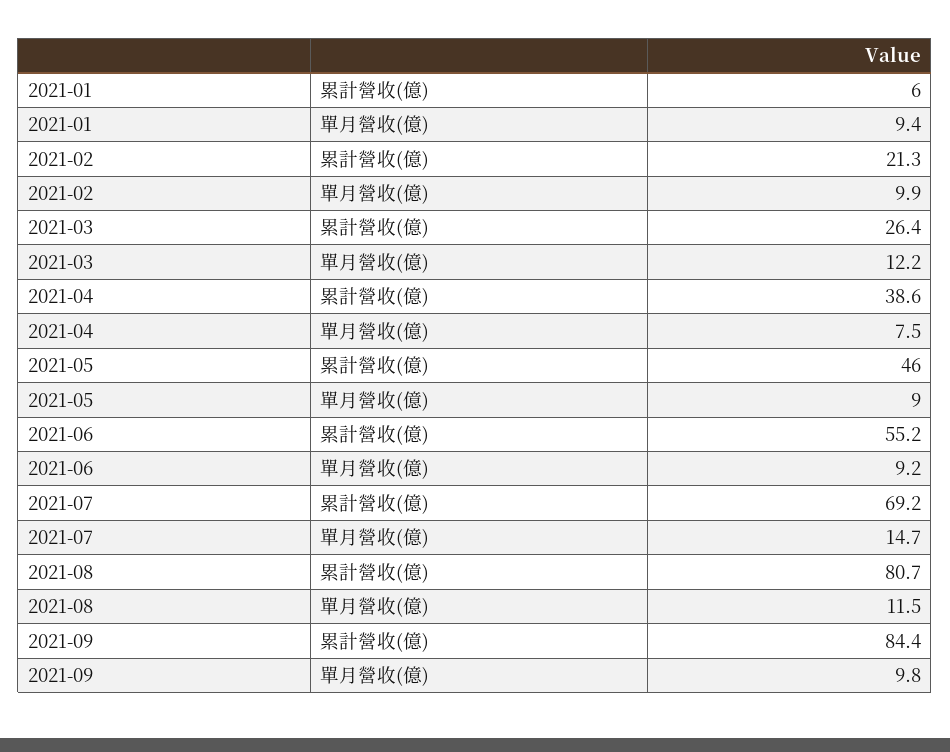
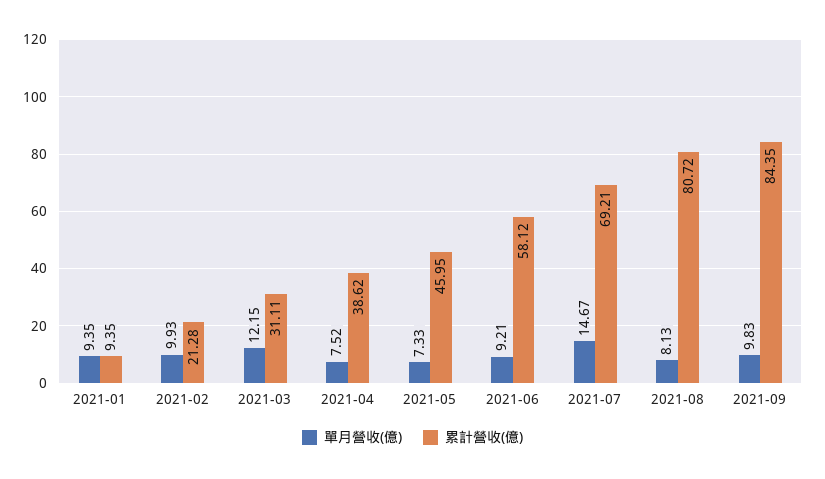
累計營收(億), 2021-01: 6 -> 9.35
累計營收(億), 2021-03: 26.4 -> 31.11
單月營收(億), 2021-05: 9 -> 7.33
累計營收(億), 2021-06: 55.2 -> 58.12
單月營收(億), 2021-08: 11.5 -> 8.13

